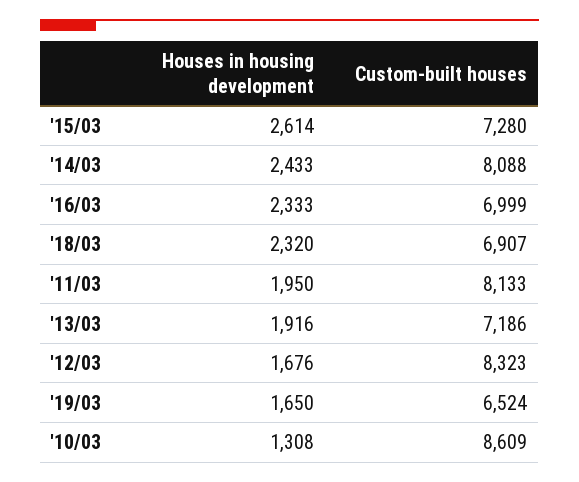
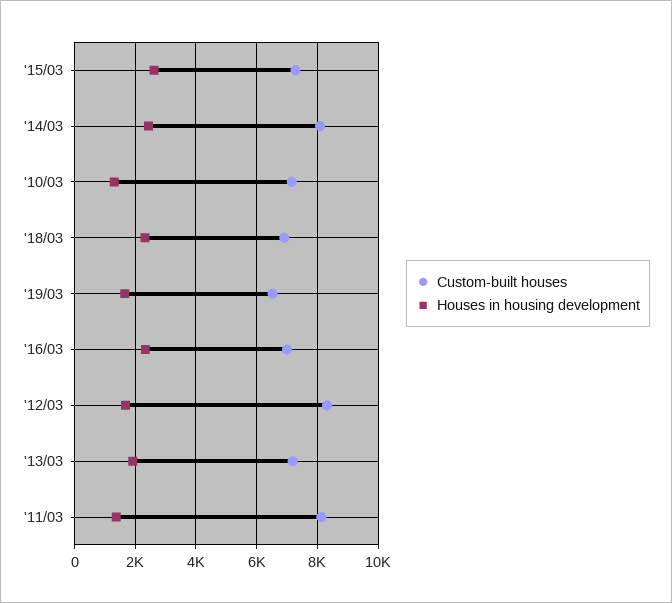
Houses in housing development, '11/03: 1950 -> 1400
Custom-built houses, '10/03: 8609 -> 7200

